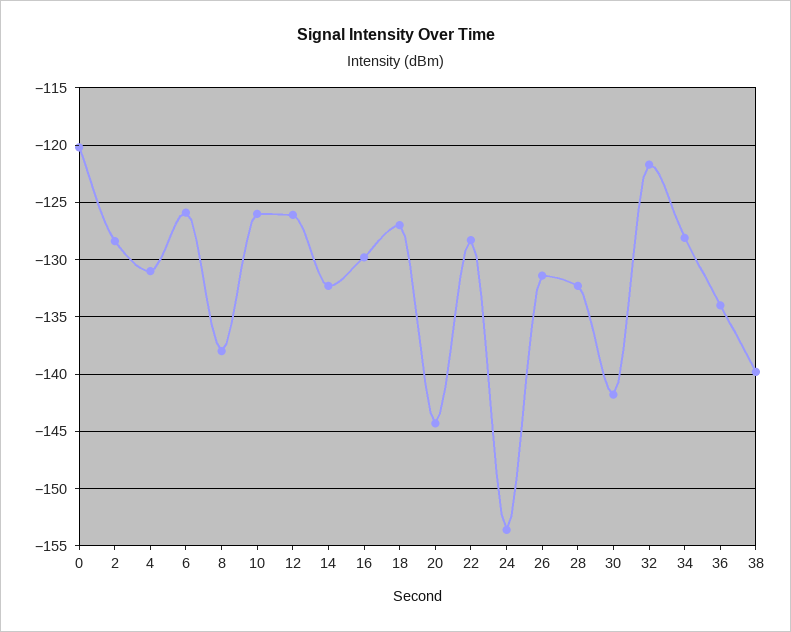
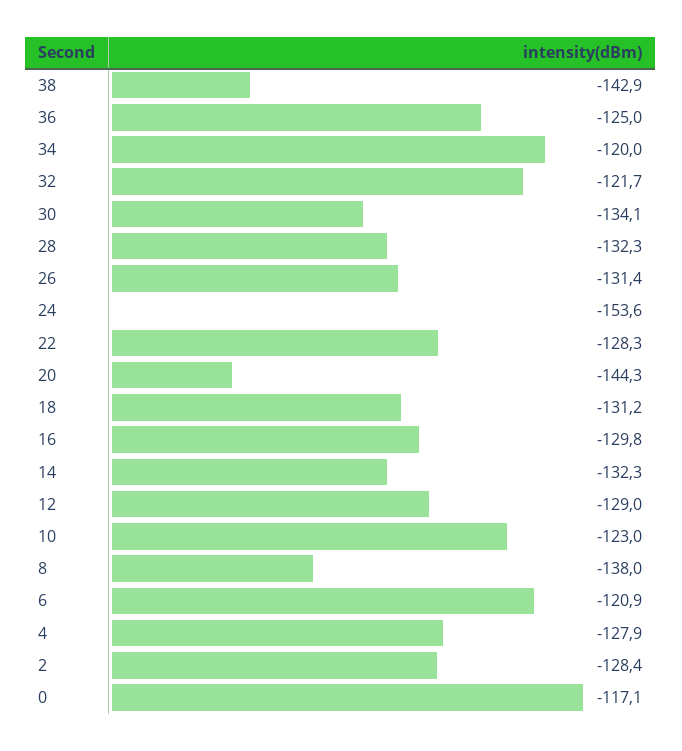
0: -120 -> -117.1
4: -131 -> -127.9
6: -126 -> -120.9
10: -126 -> -123
12: -126 -> -129
18: -127 -> -131.2
30: -142 -> -134.1
34: -128 -> -120
36: -134 -> -125
38: -140 -> -142.9

